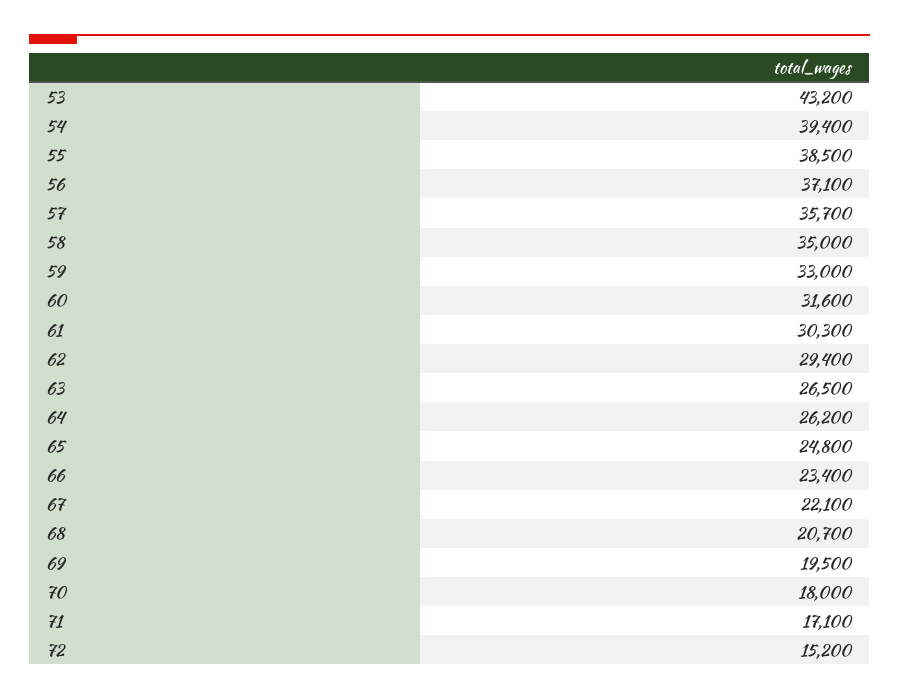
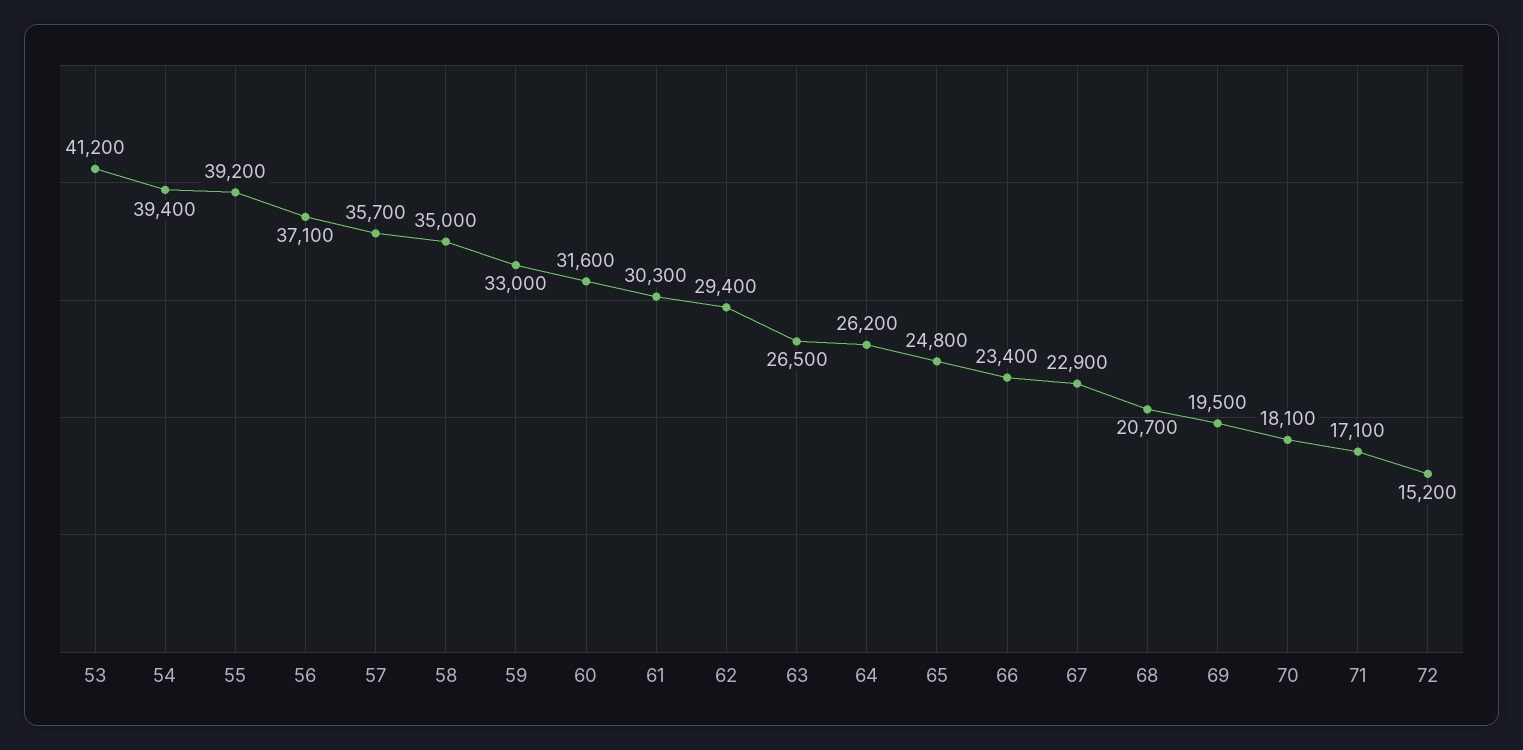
53: 43200 -> 41200
55: 38500 -> 39200
67: 22100 -> 22900
70: 18000 -> 18100

